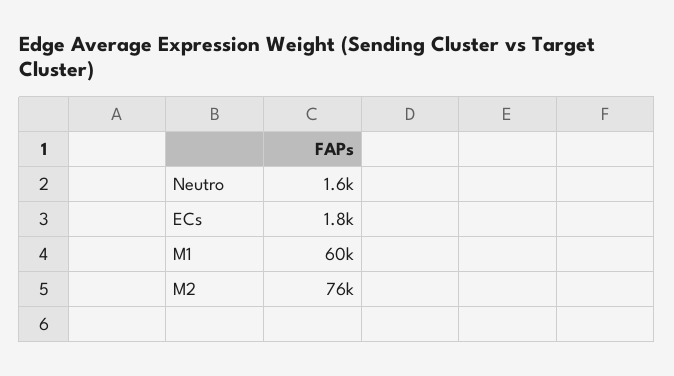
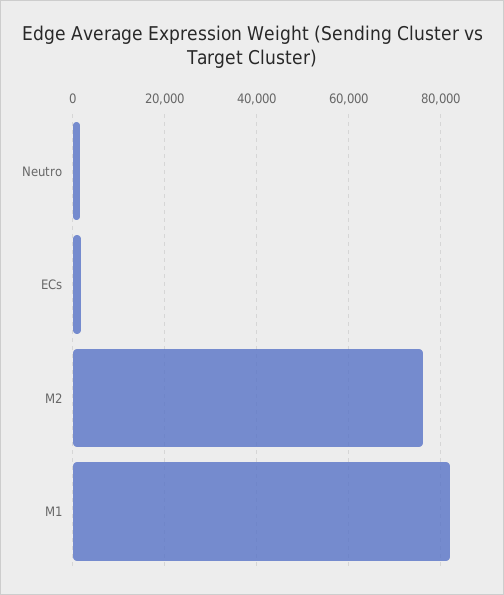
M1: 60000 -> 82000

